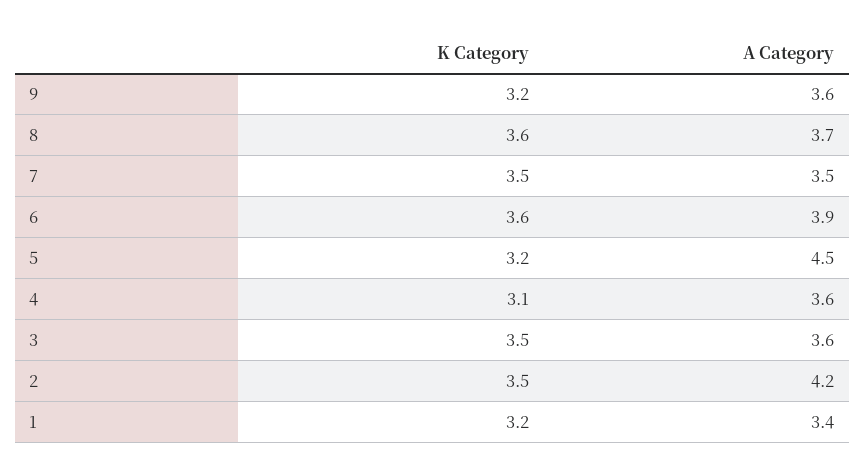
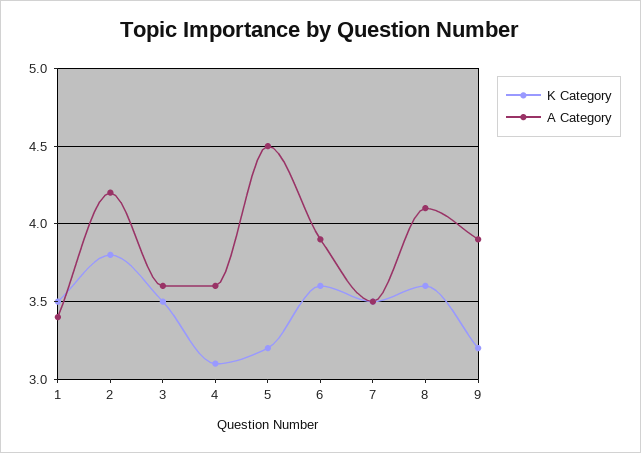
A Category, 9: 3.6 -> 3.9
A Category, 8: 3.7 -> 4.1
K Category, 2: 3.5 -> 3.8
K Category, 1: 3.2 -> 3.5

